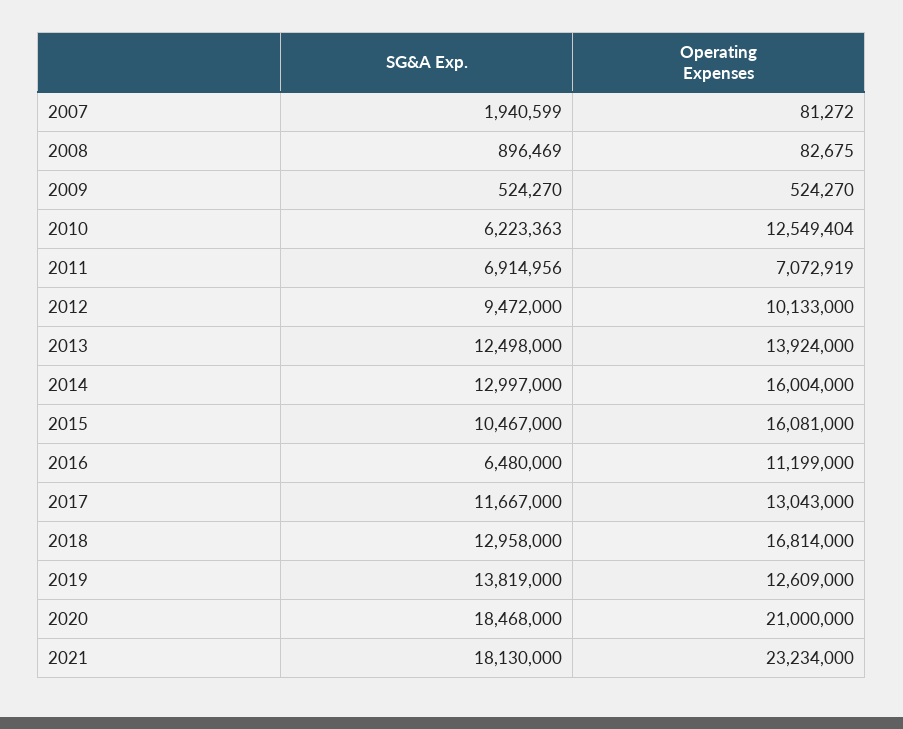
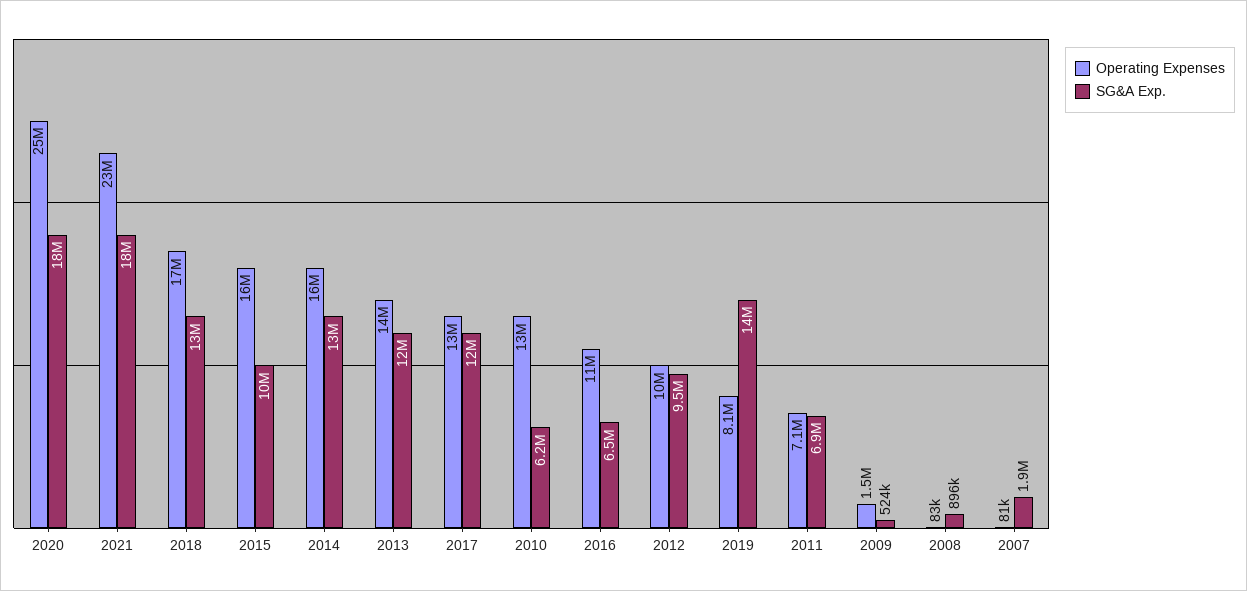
Operating Expenses, 2009: 524270 -> 1500000
Operating Expenses, 2019: 12609000 -> 8100000
Operating Expenses, 2020: 21000000 -> 25000000

